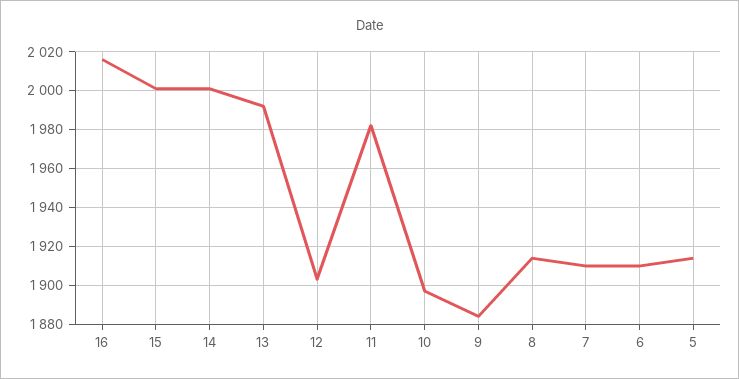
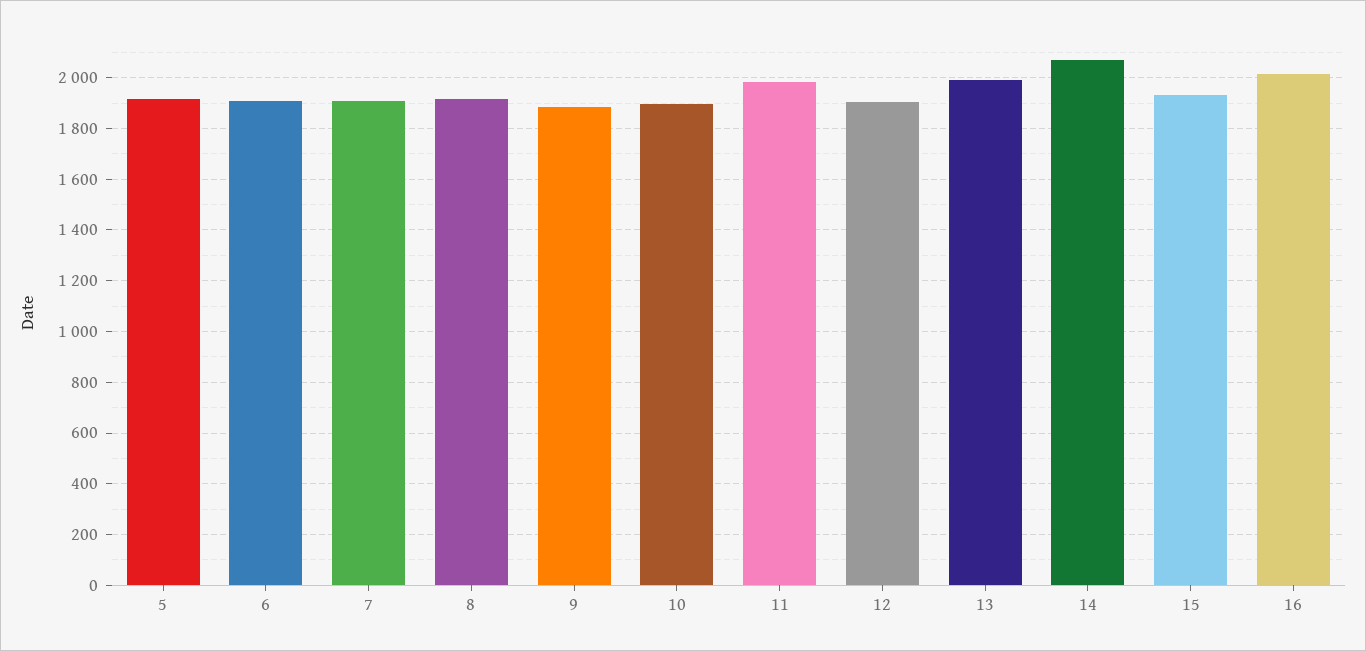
15: 2000 -> 1925
14: 2000 -> 2075

